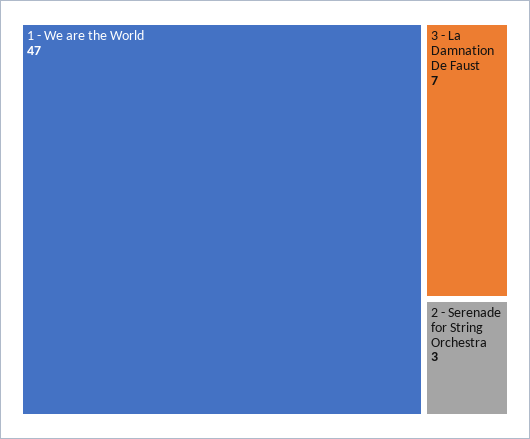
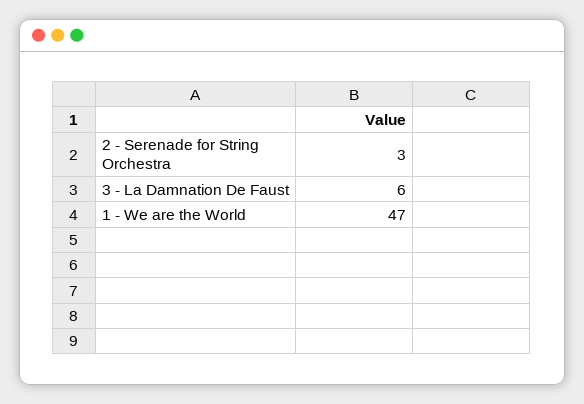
3 - La Damnation De Faust: 7 -> 6

